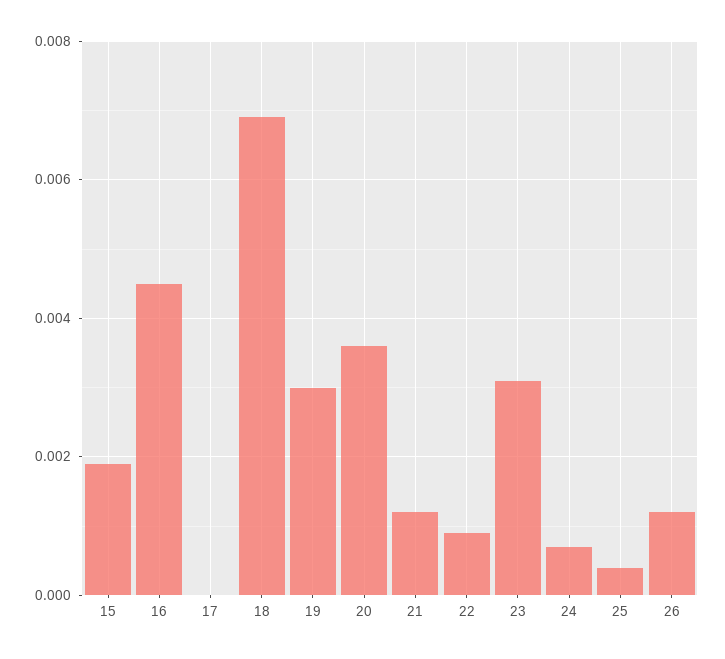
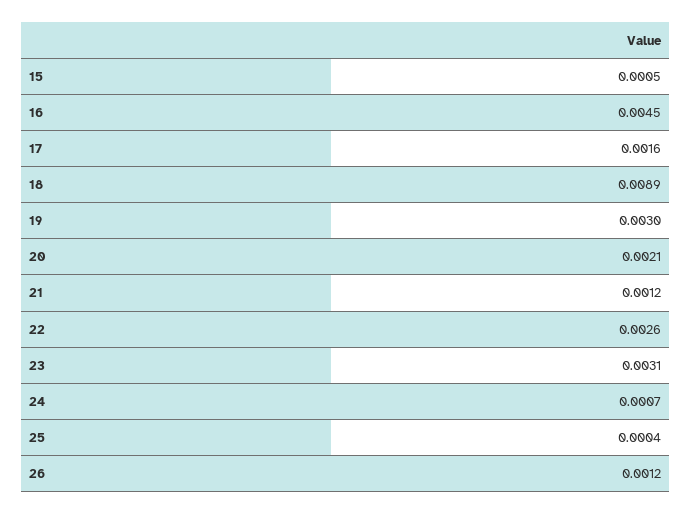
15: 0.002 -> 0.0005
17: 0 -> 0.0016
18: 0.007 -> 0.0089
20: 0.0035 -> 0.0021
22: 0.001 -> 0.0026

